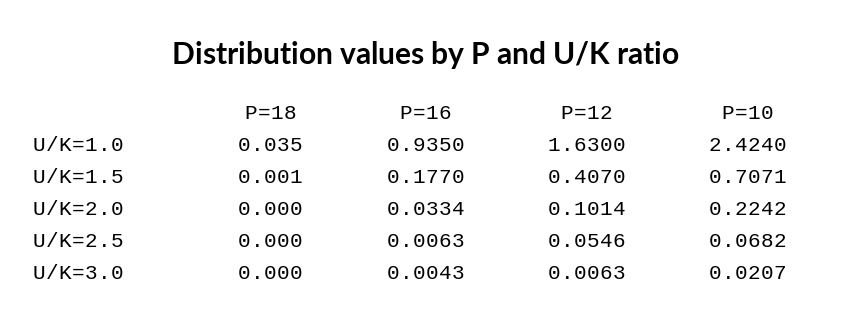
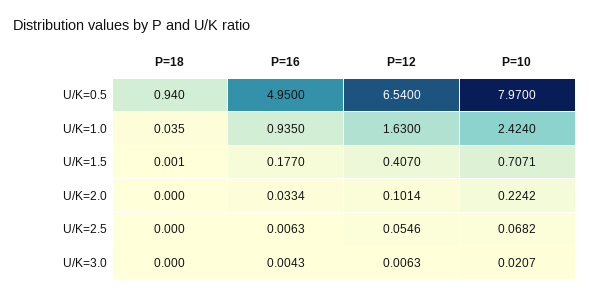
P=18, U/K=0.5: none -> 0.94
P=16, U/K=0.5: none -> 4.95
P=12, U/K=0.5: none -> 6.54
P=10, U/K=0.5: none -> 7.97

